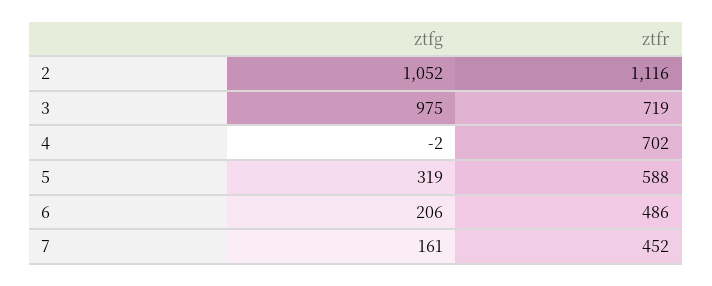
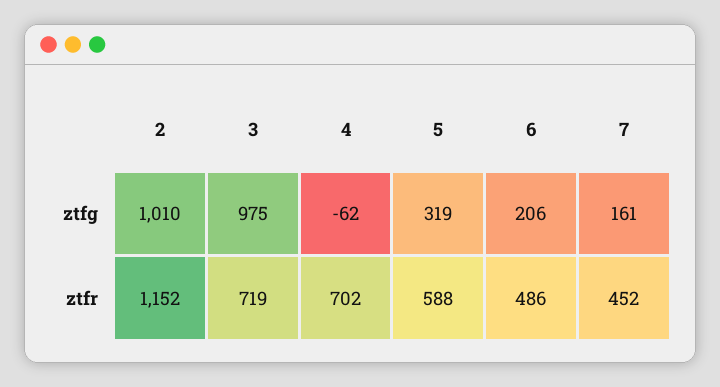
ztfg, 2: 1052 -> 1010
ztfr, 2: 1116 -> 1152
ztfg, 4: -2 -> -62

